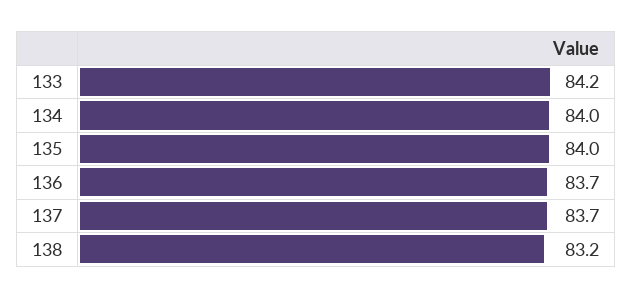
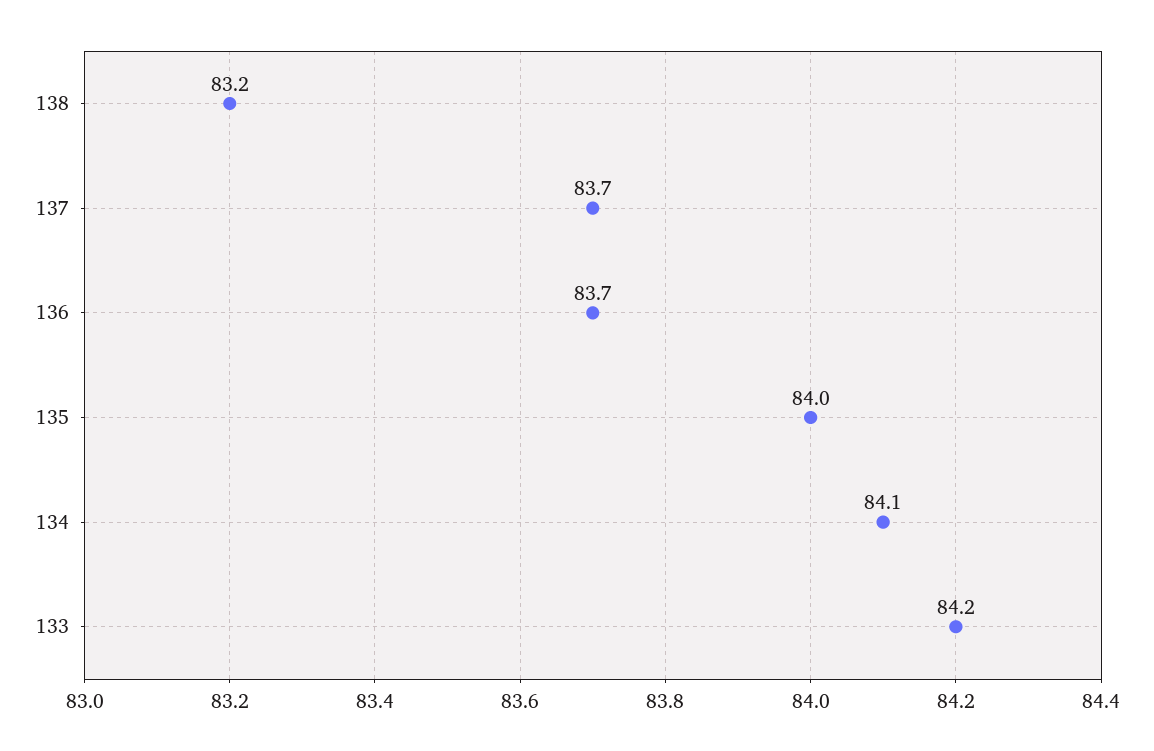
134: 84 -> 84.1

